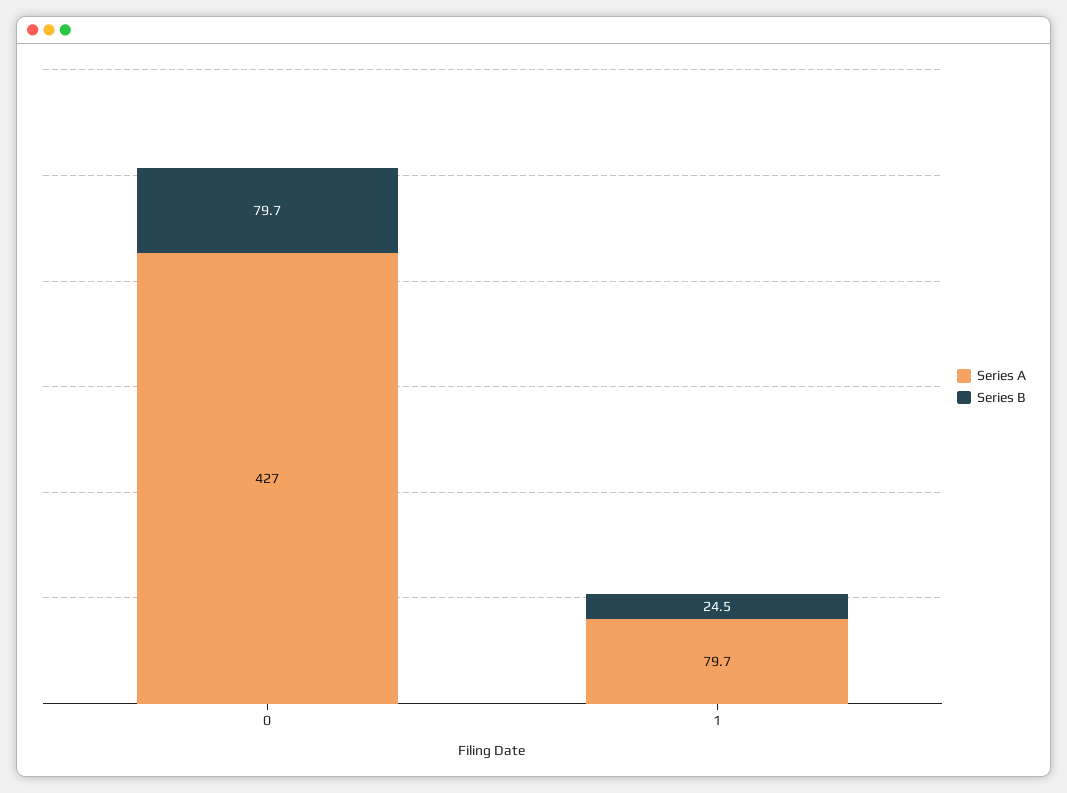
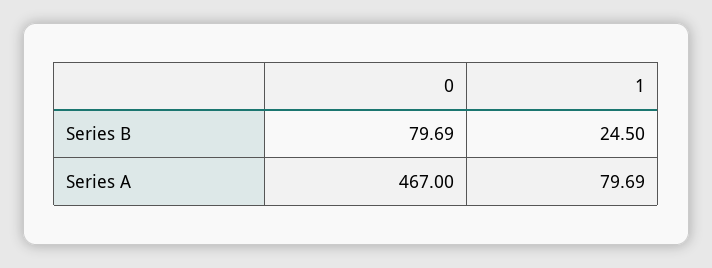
Series A, 0: 427 -> 467

